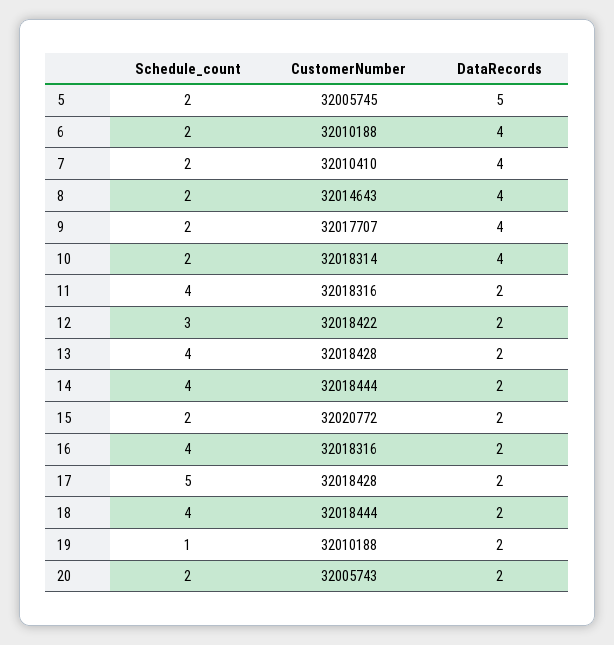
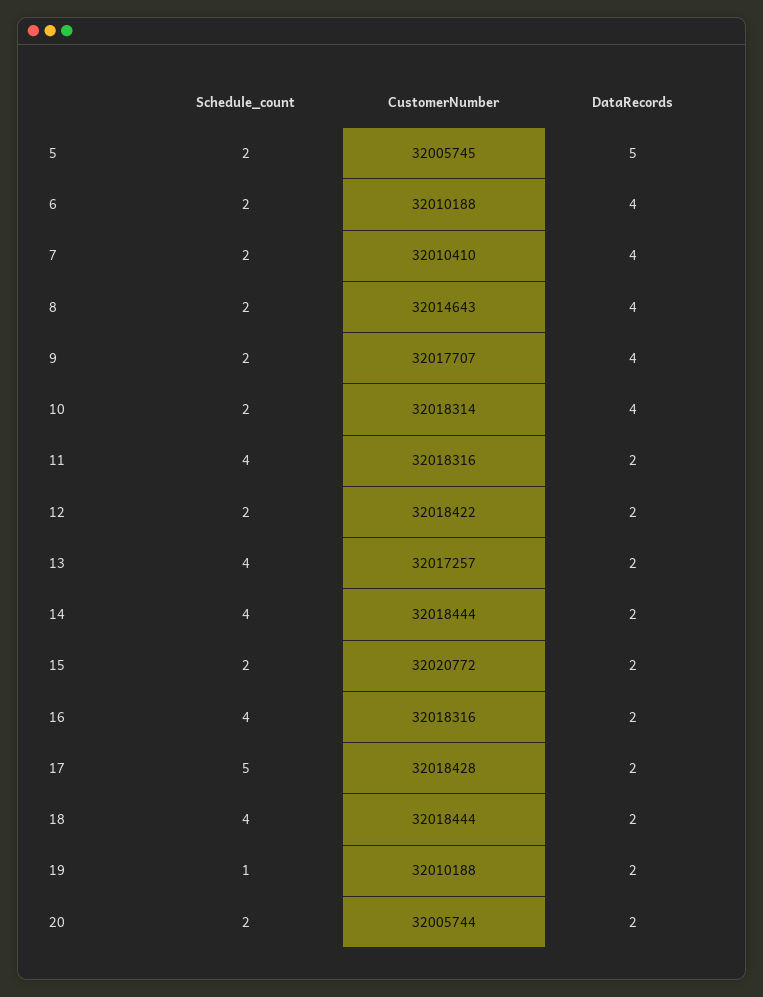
Schedule_count, 12: 3 -> 2
CustomerNumber, 13: 32018428 -> 32017257
CustomerNumber, 20: 32005743 -> 32005744

